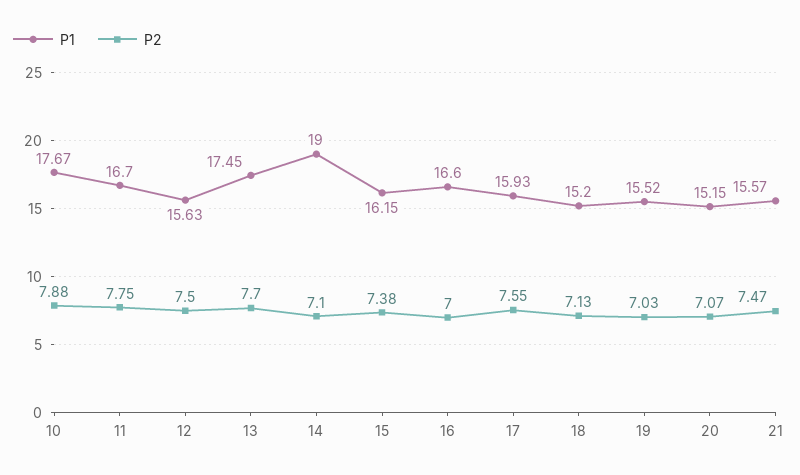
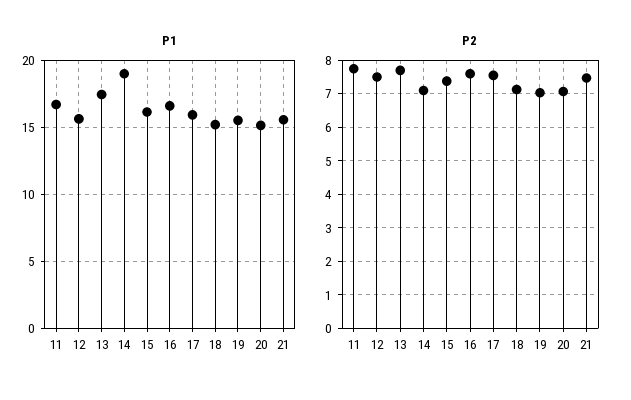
P1, 10: 17.67 -> none
P2, 10: 7.88 -> none
P2, 16: 7 -> 7.6

